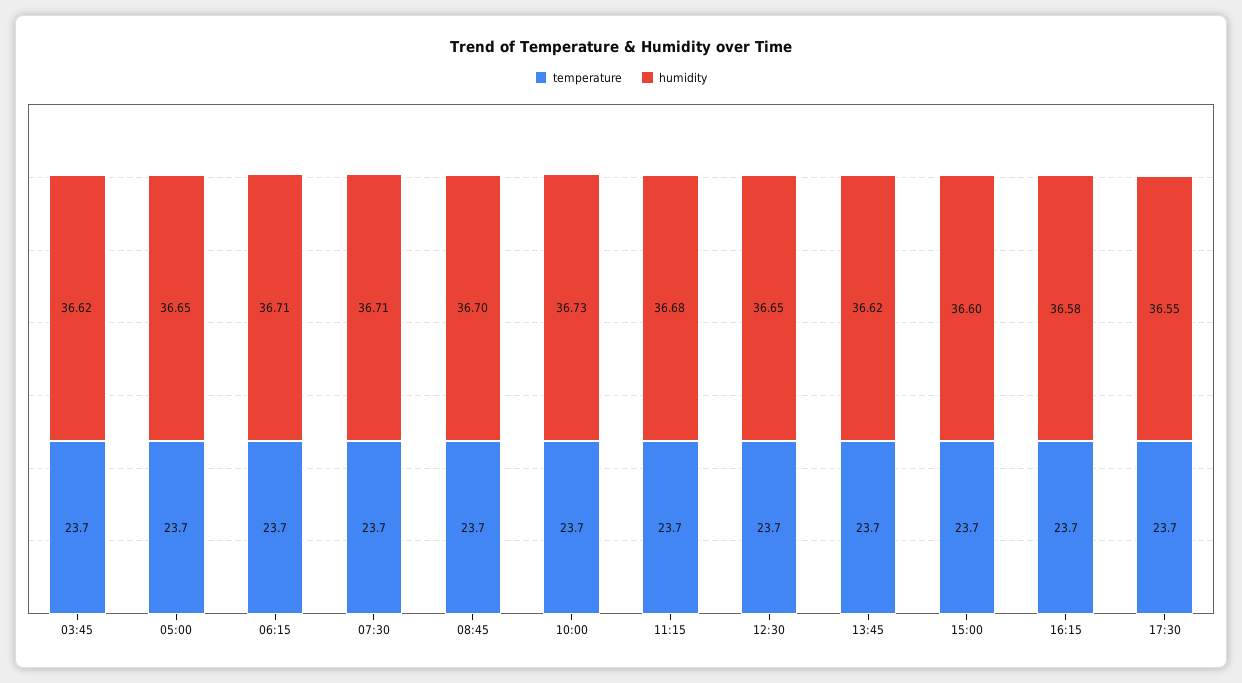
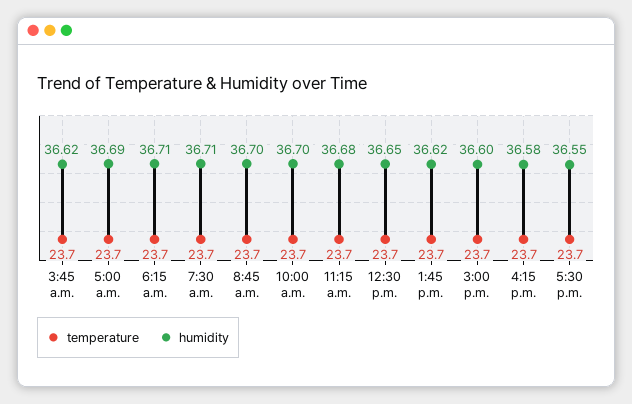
humidity, 05:00: 36.65 -> 36.69
humidity, 10:00: 36.73 -> 36.7

